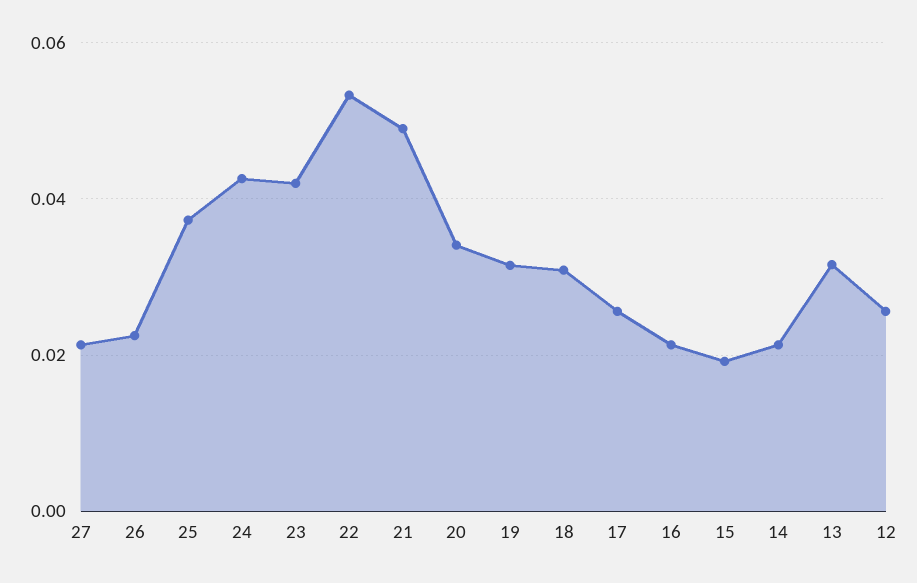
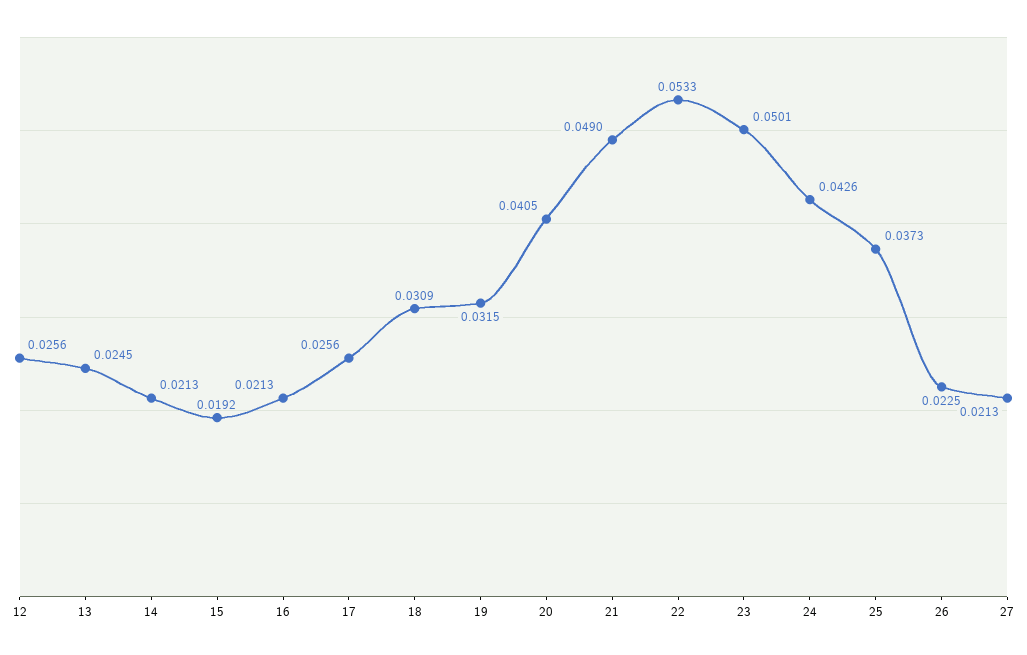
23: 0.042 -> 0.0501
20: 0.034 -> 0.0405
13: 0.032 -> 0.0245

